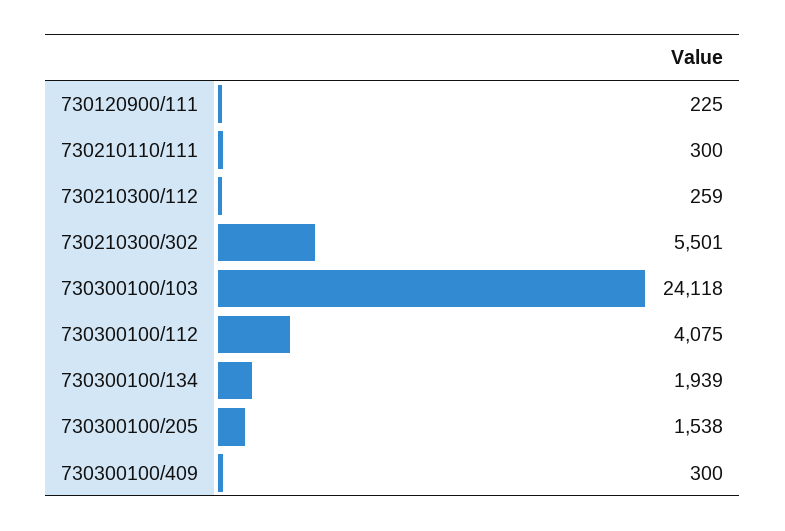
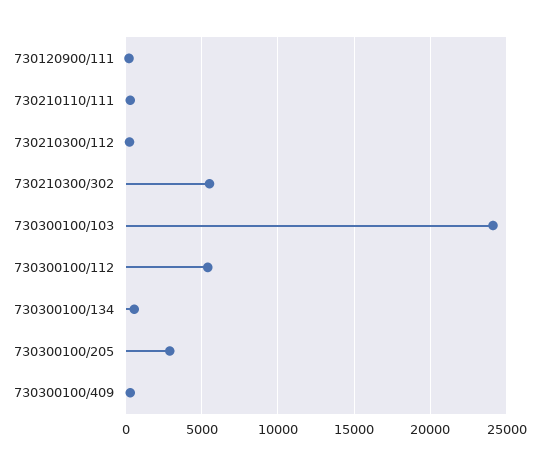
730300100/112: 4075 -> 5500
730300100/134: 1939 -> 500
730300100/205: 1538 -> 3000

